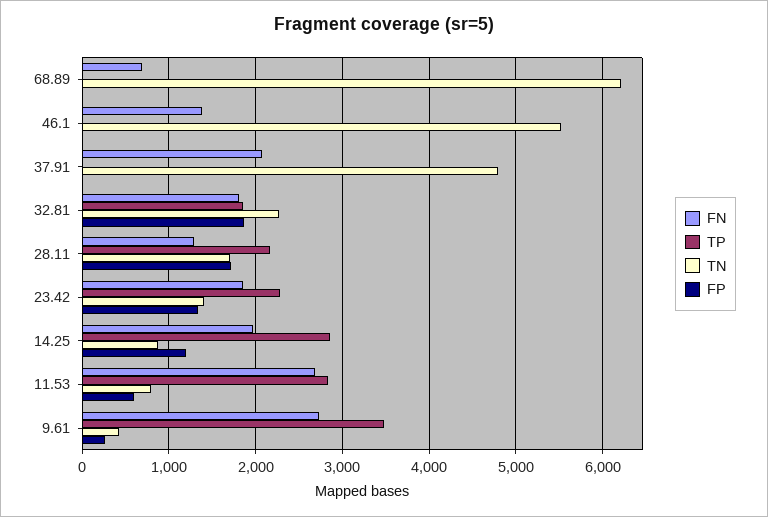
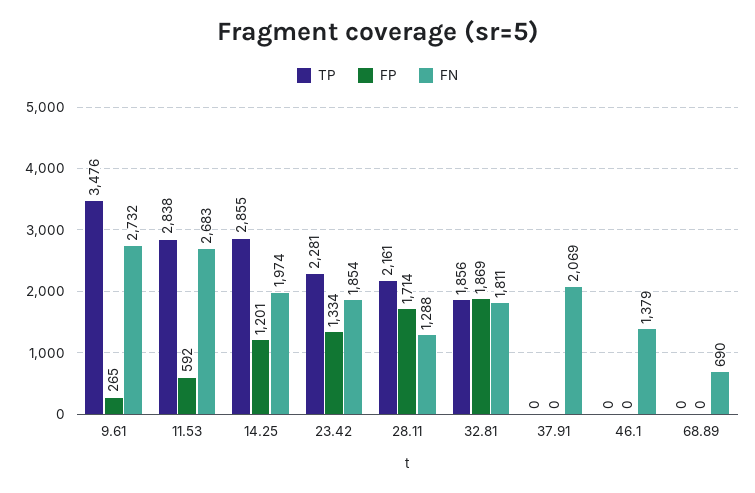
TN, 68.89: 6200 -> none
TN, 46.1: 5500 -> none
TN, 37.91: 4800 -> none
TN, 32.81: 2300 -> none
TN, 28.11: 1700 -> none
TN, 23.42: 1400 -> none
TN, 14.25: 900 -> none
TN, 11.53: 800 -> none
TN, 9.61: 400 -> none

